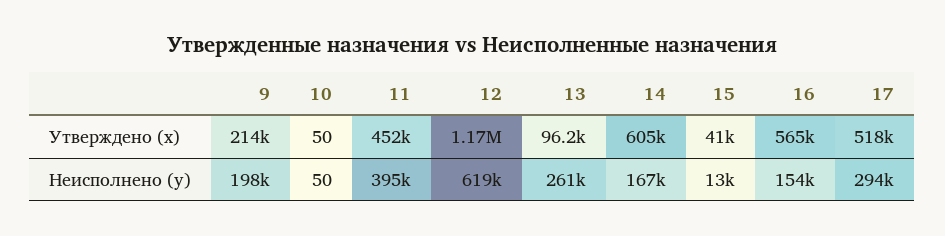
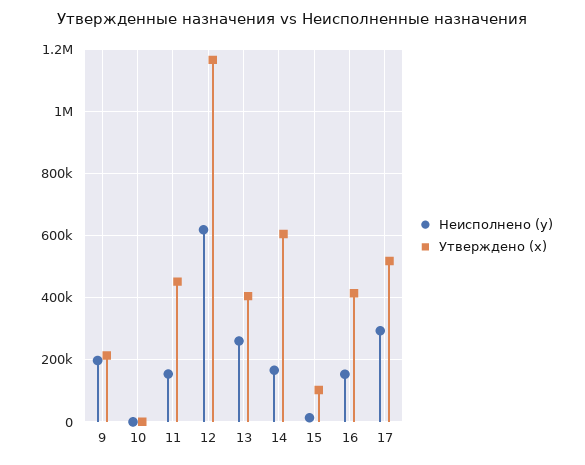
Утверждено (x), 13: 96200 -> 400000
Утверждено (x), 15: 41000 -> 100000
Утверждено (x), 16: 565000 -> 420000
Неисполнено (y), 11: 395000 -> 160000

